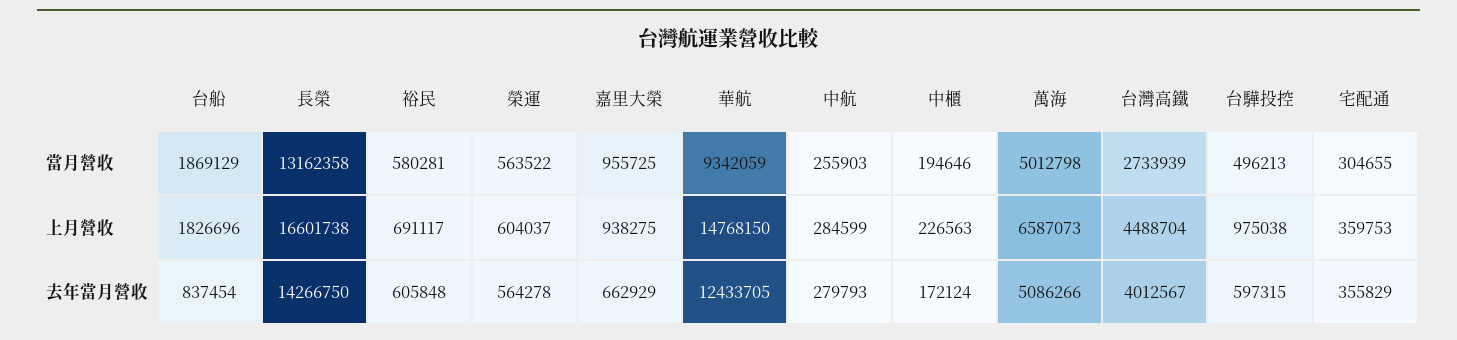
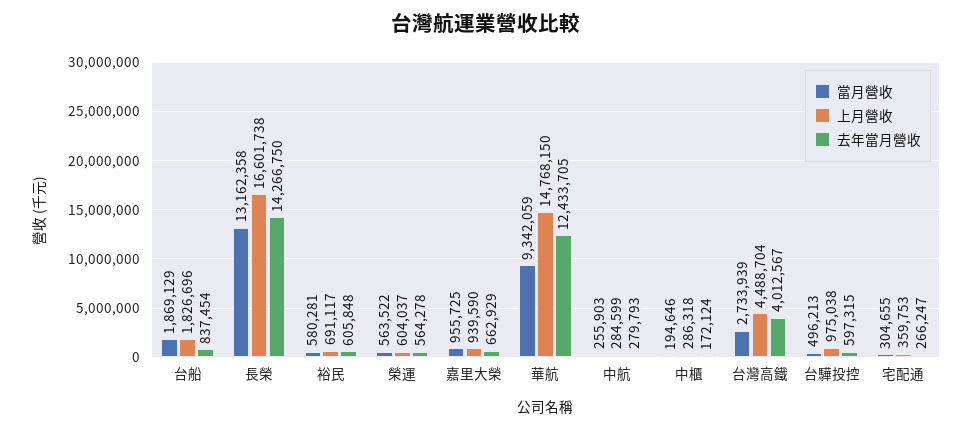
當月營收, 萬海: 5012798 -> none
上月營收, 嘉里大榮: 938275 -> 939590
上月營收, 中櫃: 226563 -> 286318
上月營收, 萬海: 6587073 -> none
去年當月營收, 萬海: 5086266 -> none
去年當月營收, 宅配通: 355829 -> 266247

